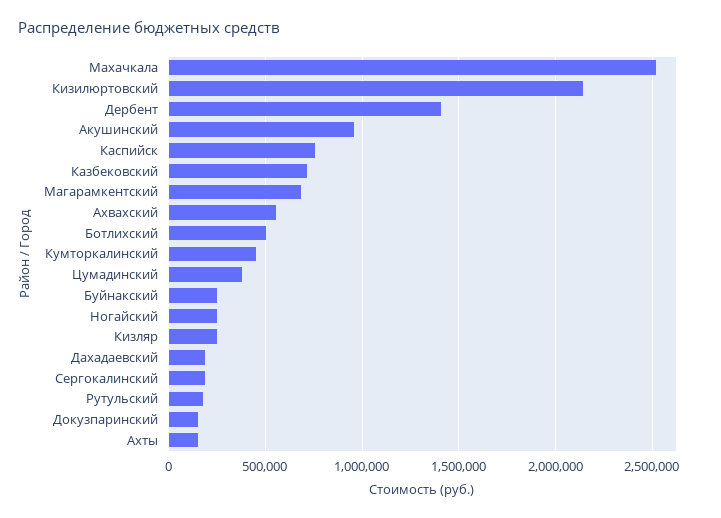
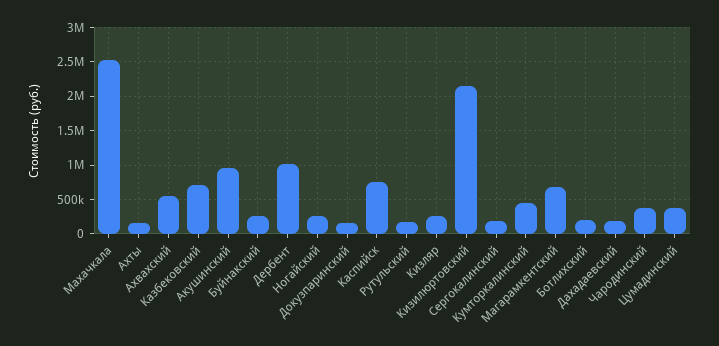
Дербент: 1400000 -> 1000000
Ботлихский: 500000 -> 200000
Чародинский: none -> 400000

